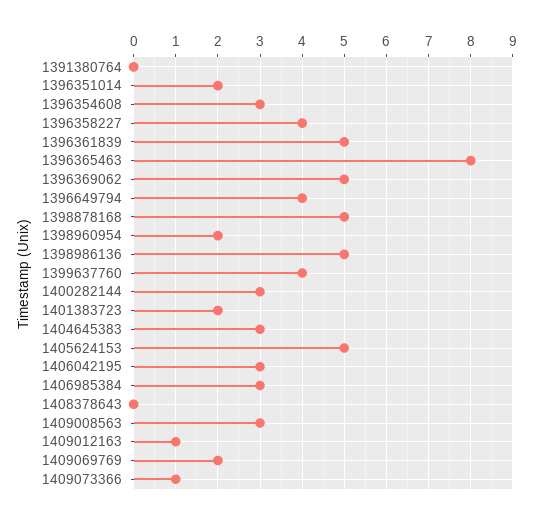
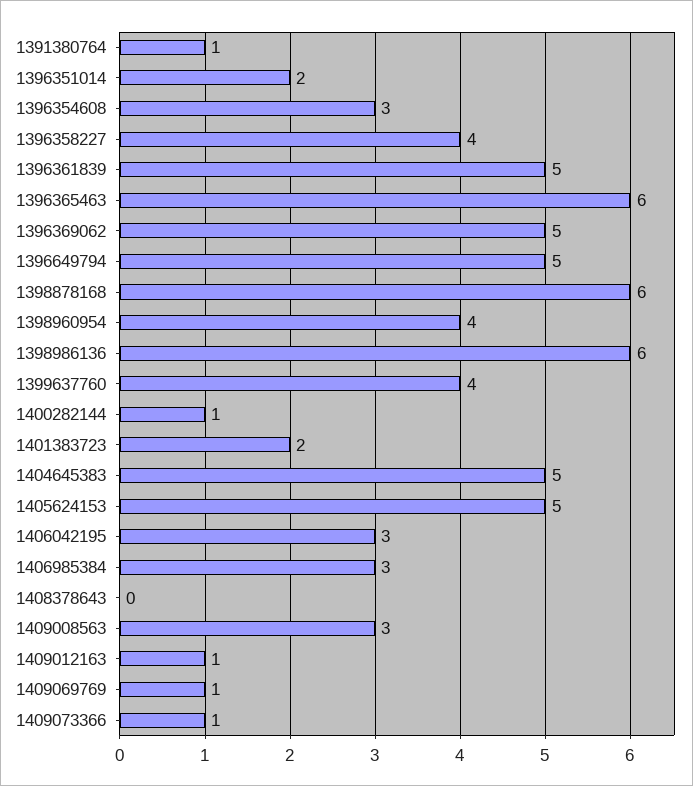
1391380764: 0 -> 1
1396365463: 8 -> 6
1396649794: 4 -> 5
1398878168: 5 -> 6
1398960954: 2 -> 4
1398986136: 5 -> 6
1400282144: 3 -> 1
1404645383: 3 -> 5
1409069769: 2 -> 1

